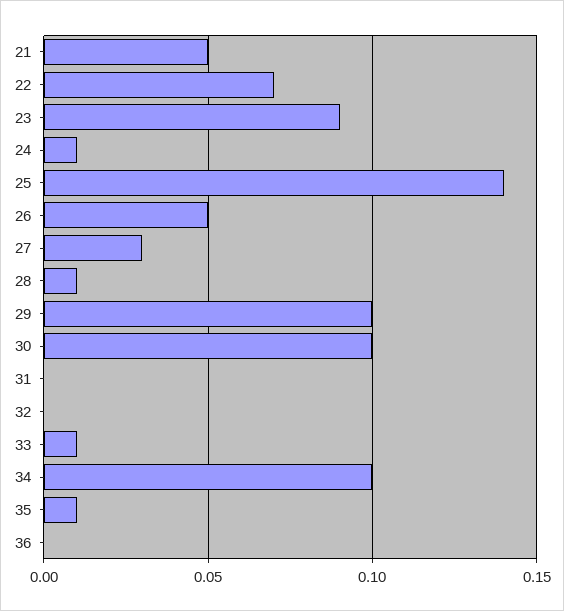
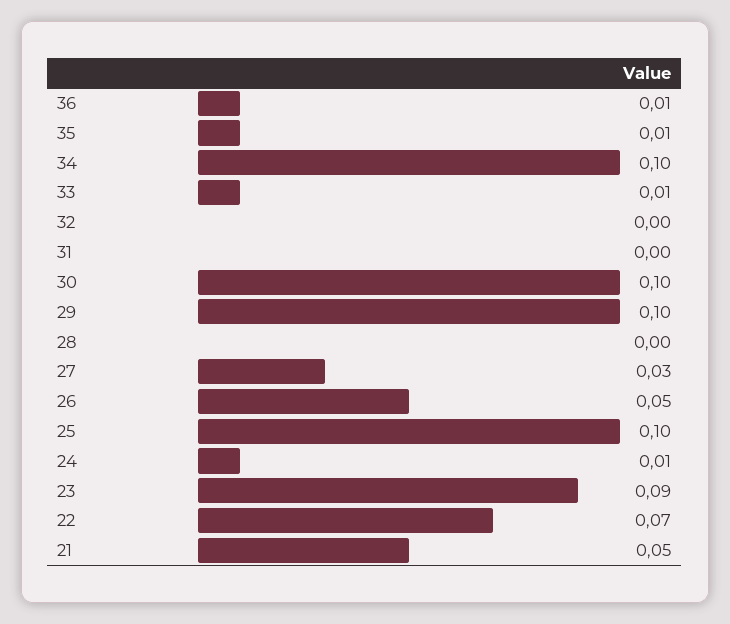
25: 0.14 -> 0.1
28: 0.01 -> 0
36: 0 -> 0.01

